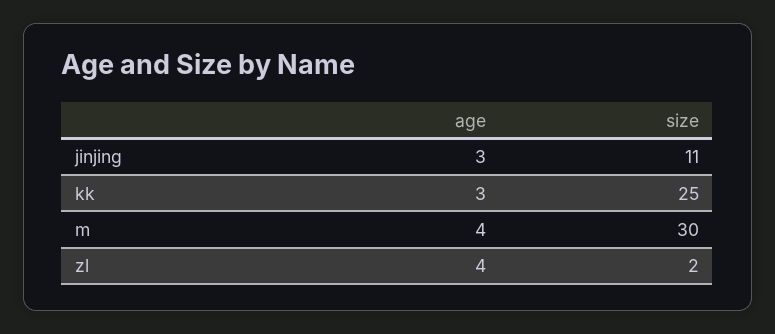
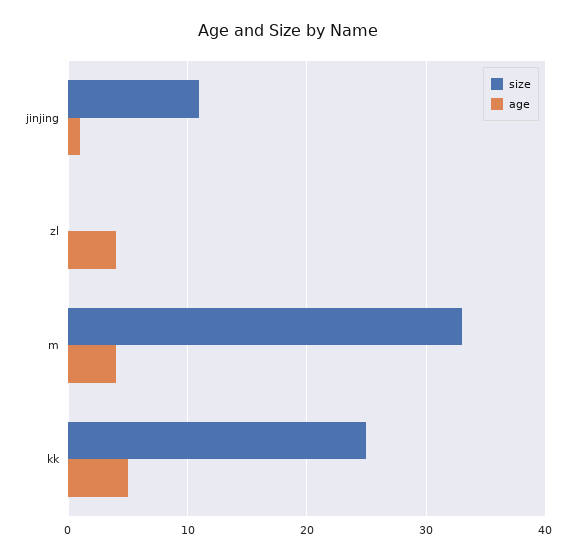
age, jinjing: 3 -> 1
age, kk: 3 -> 5
size, m: 30 -> 33
size, zl: 2 -> 0

